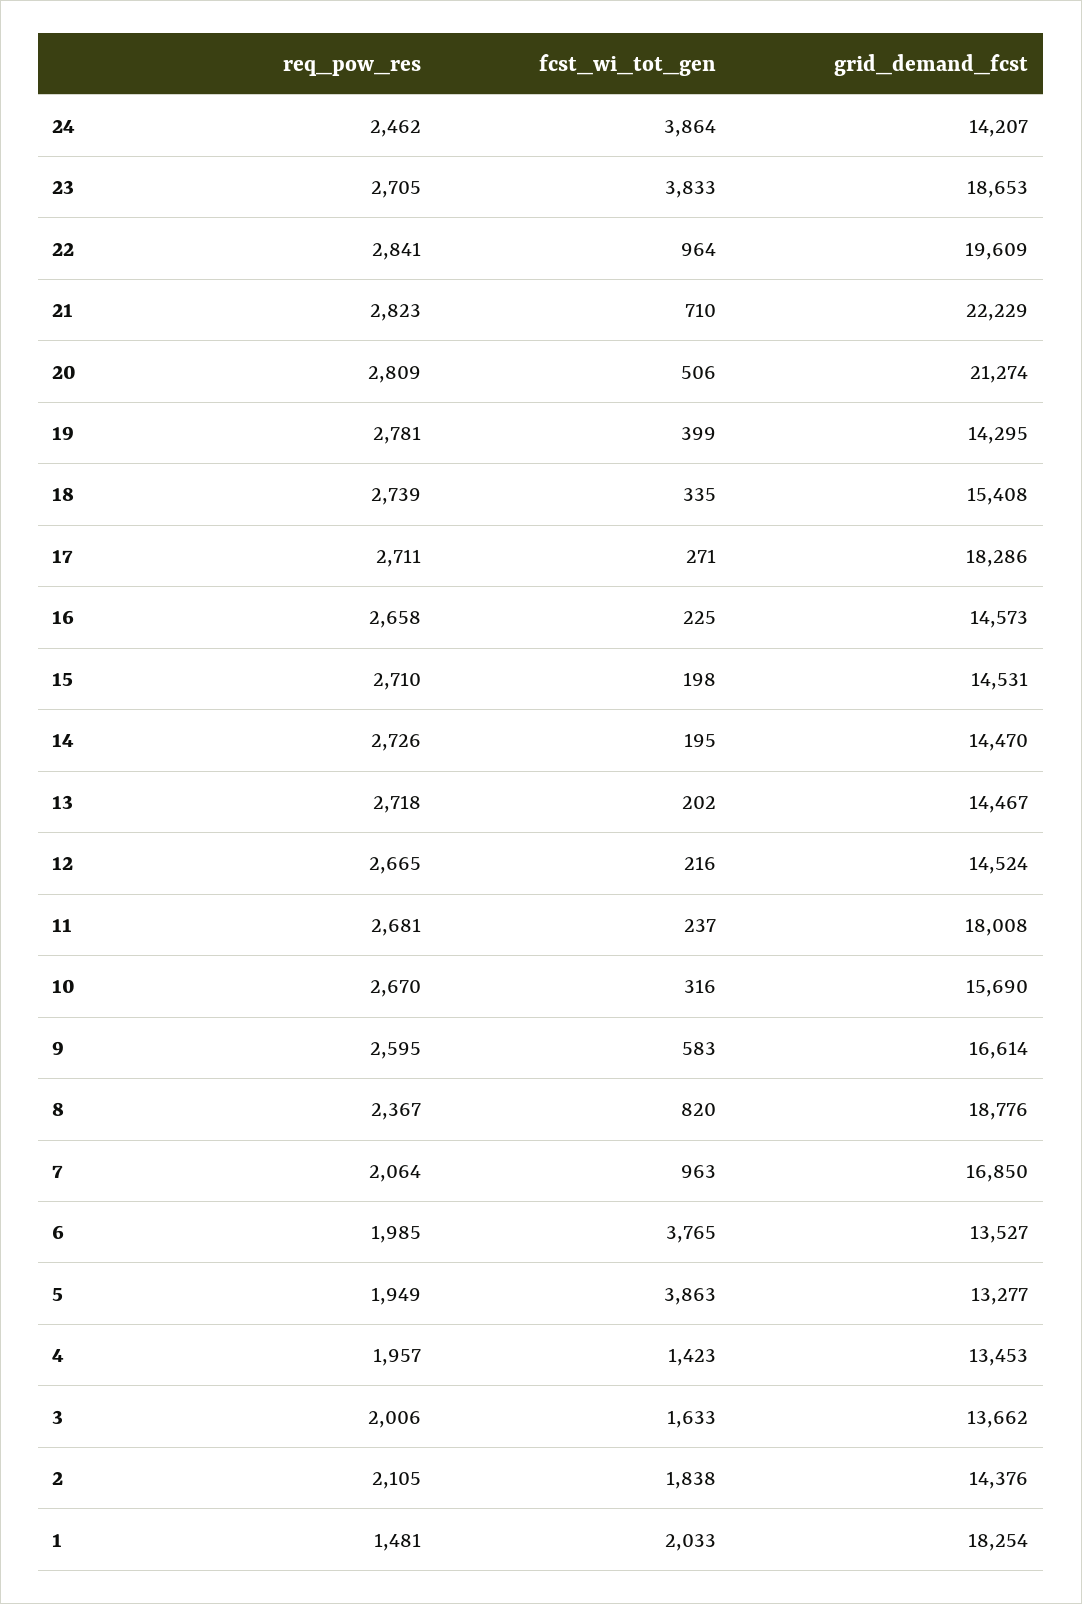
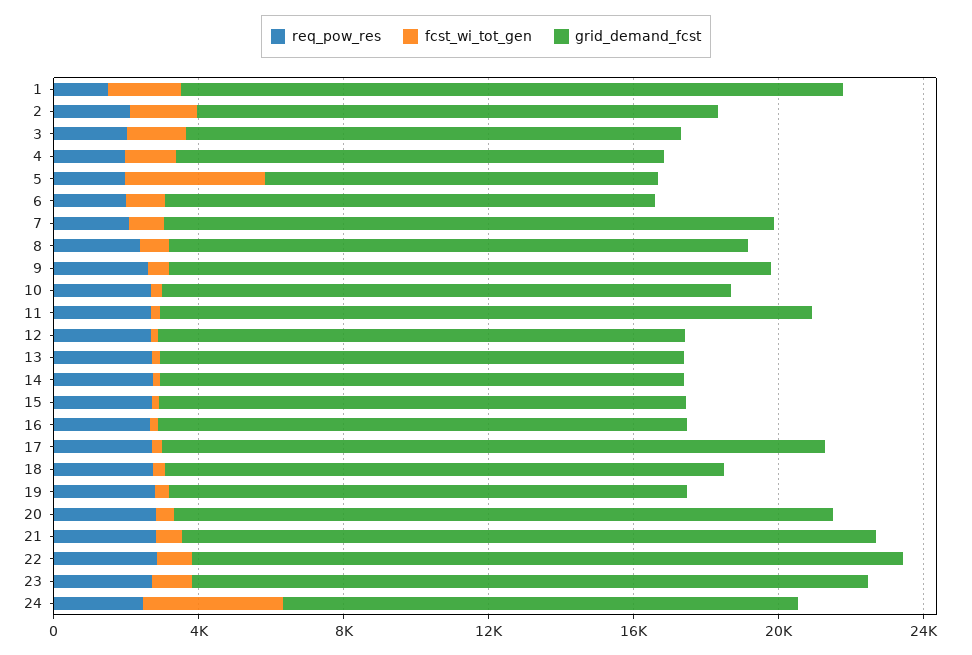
fcst_wi_tot_gen, 23: 3833 -> 1000
grid_demand_fcst, 21: 22229 -> 19000
grid_demand_fcst, 20: 21274 -> 18000
grid_demand_fcst, 8: 18776 -> 16000
fcst_wi_tot_gen, 6: 3765 -> 1000
grid_demand_fcst, 5: 13277 -> 11000

